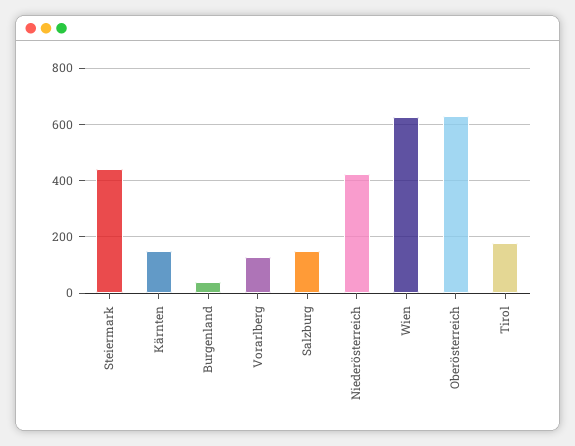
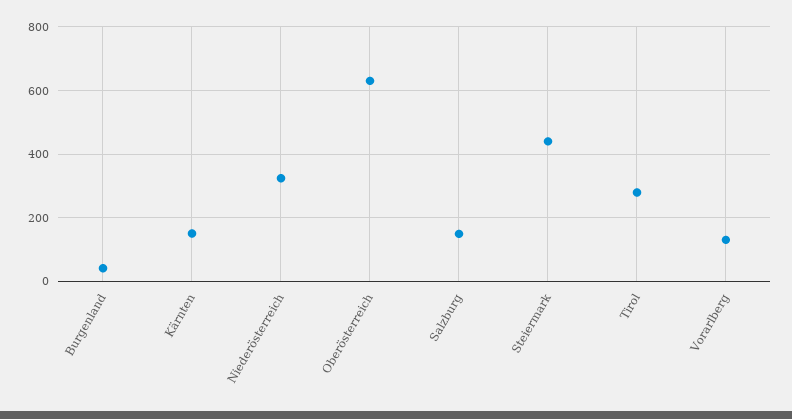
Niederösterreich: 425 -> 320
Wien: 625 -> none
Tirol: 175 -> 280

